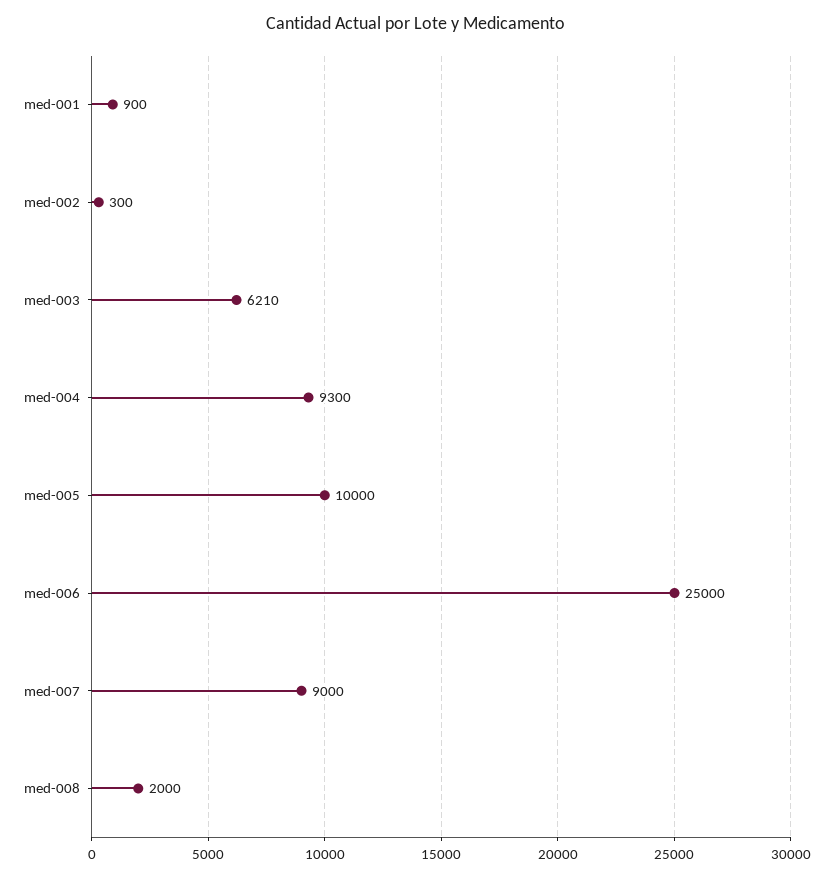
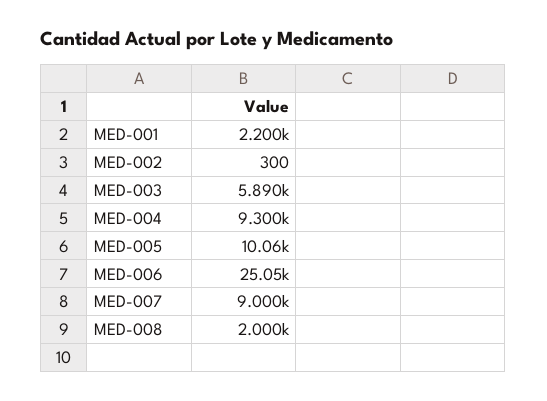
med-001: 900 -> 2200
med-003: 6210 -> 5890
med-005: 10000 -> 10060
med-006: 25000 -> 25050

